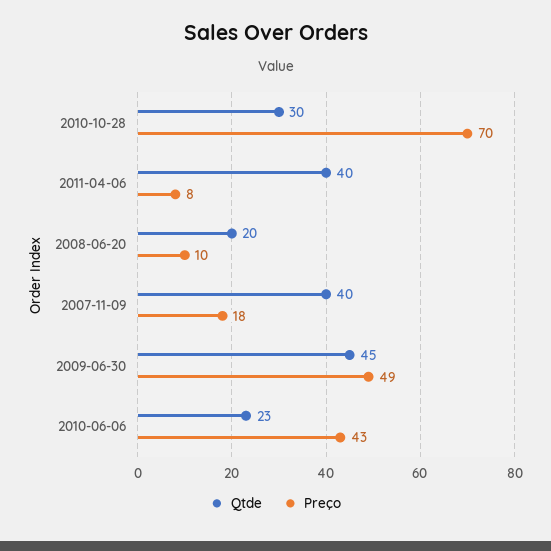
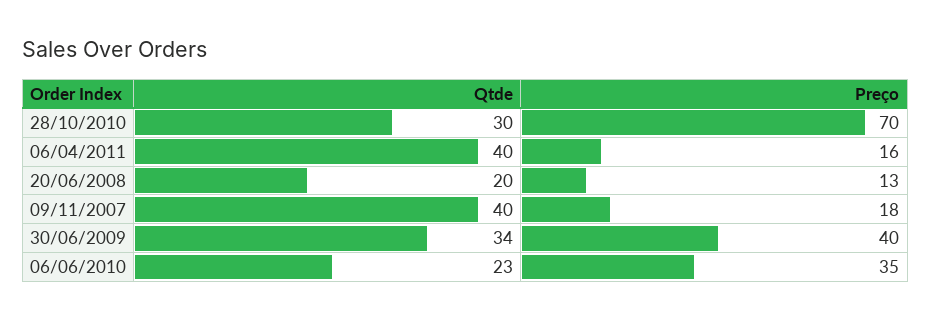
Preço, 2011-04-06: 8 -> 16
Preço, 2008-06-20: 10 -> 13
Qtde, 2009-06-30: 45 -> 34
Preço, 2009-06-30: 49 -> 40
Preço, 2010-06-06: 43 -> 35

